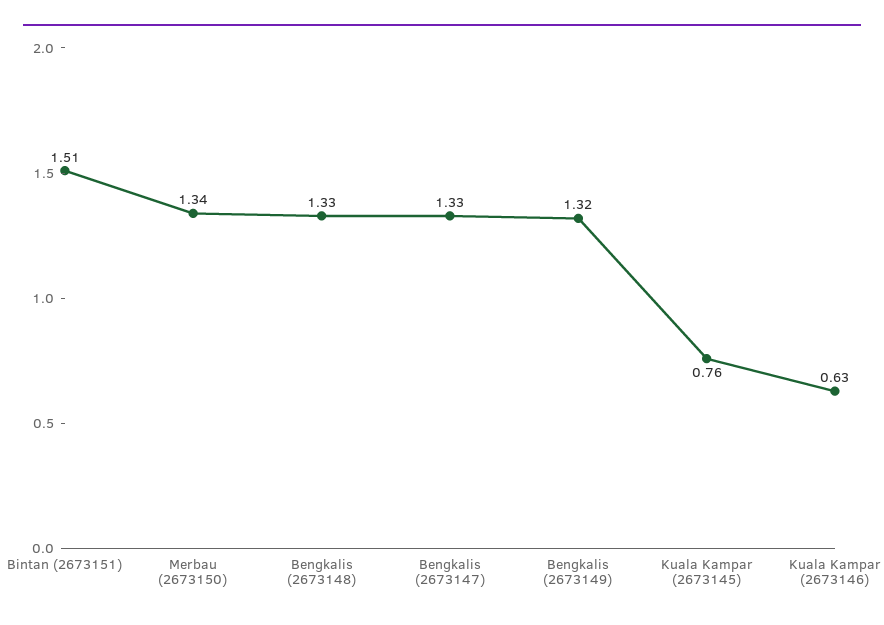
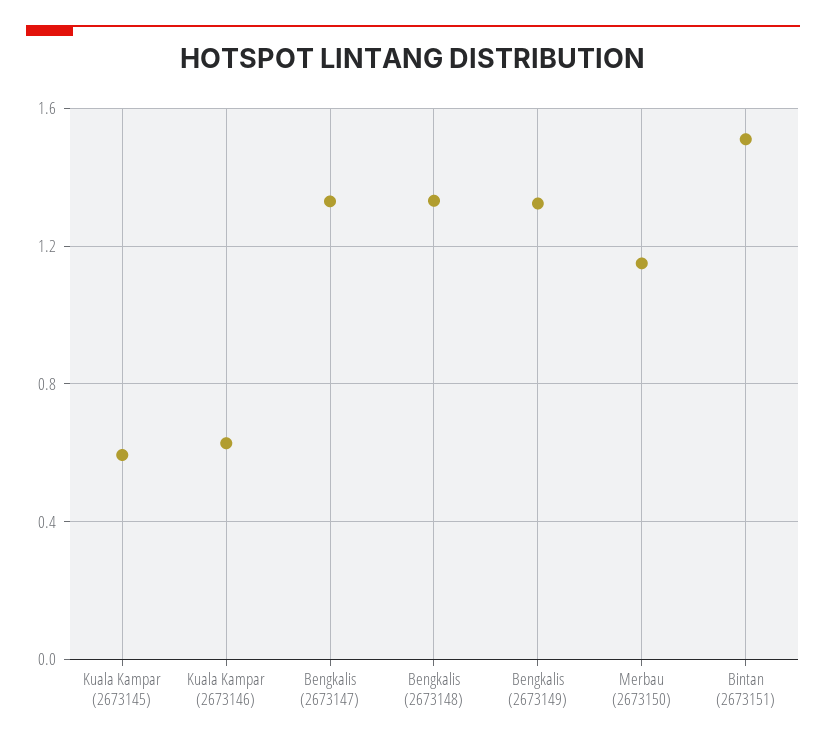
Merbau (2673150): 1.34 -> 1.15
Kuala Kampar (2673145): 0.76 -> 0.6

